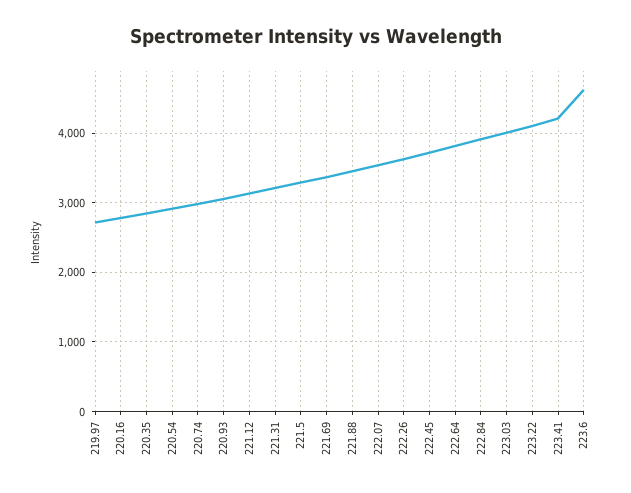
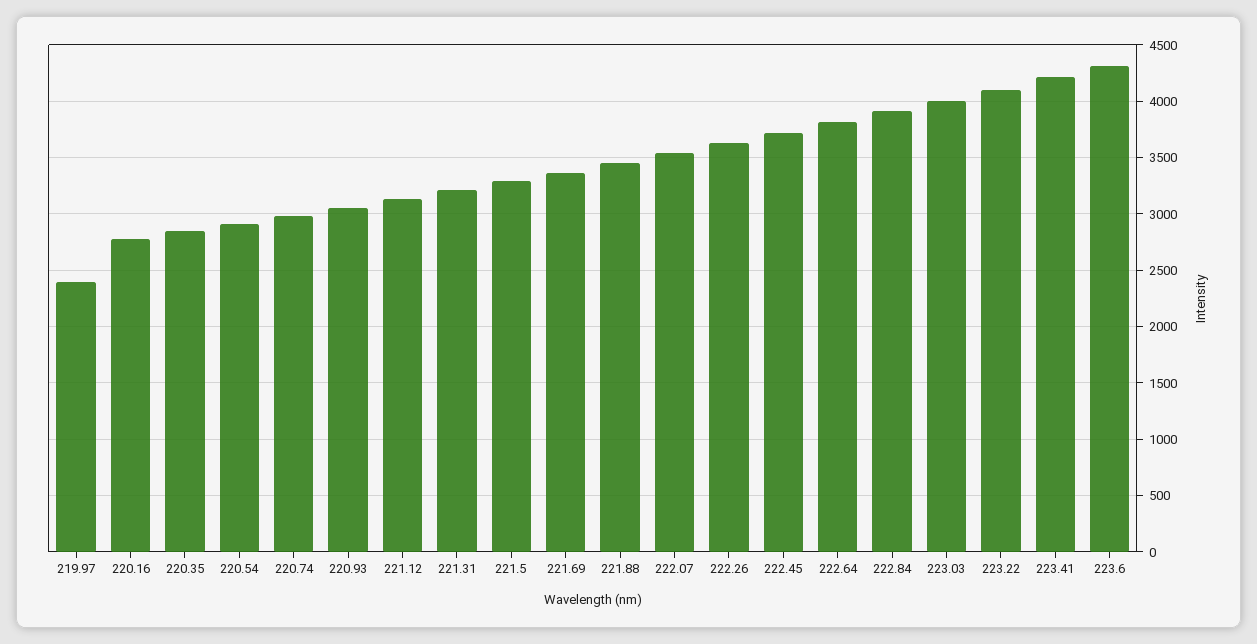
219.97: 2700 -> 2400
223.6: 4600 -> 4300

